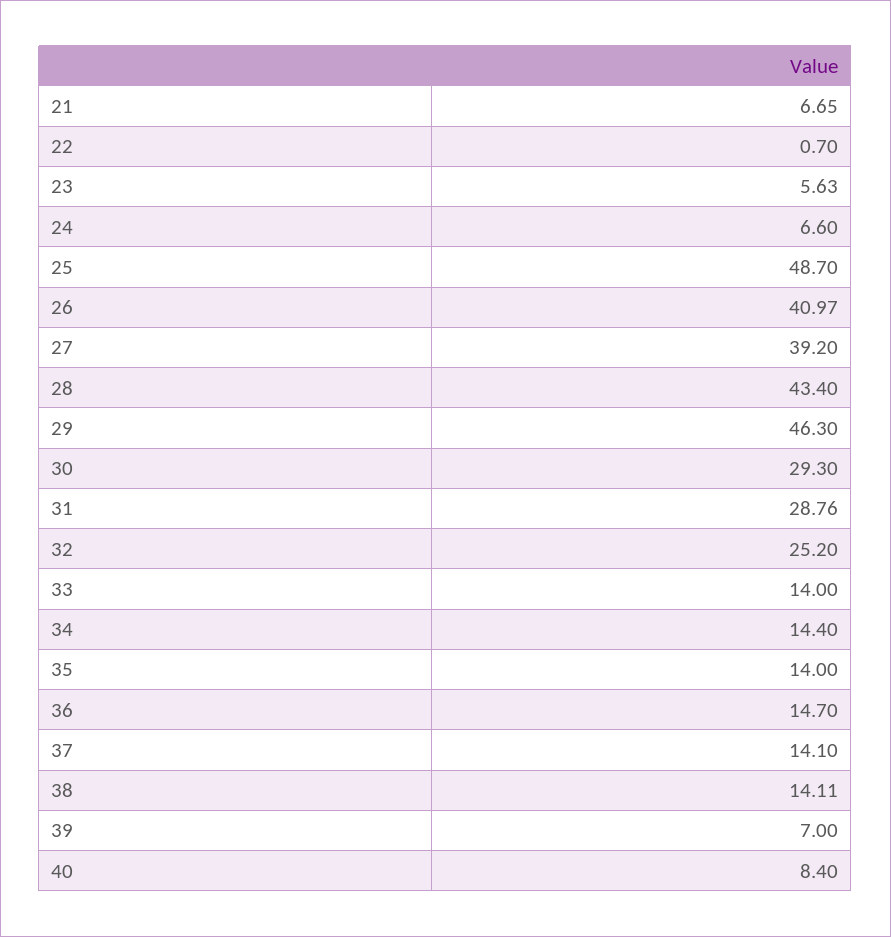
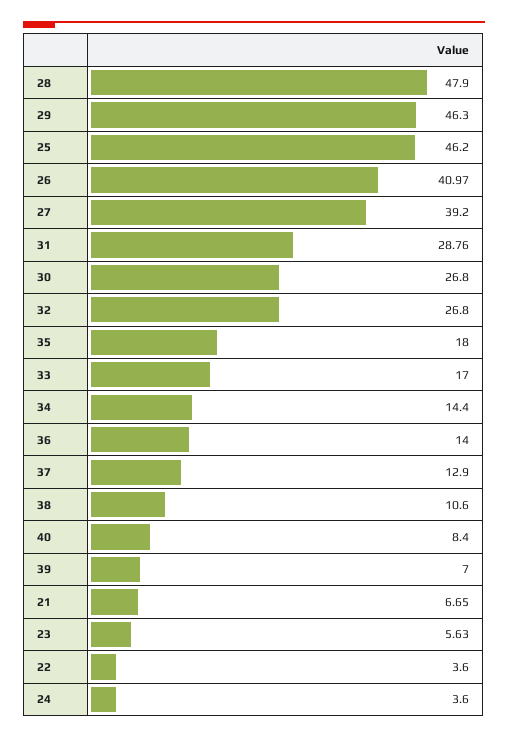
22: 0.7 -> 3.6
24: 6.6 -> 3.6
25: 48.7 -> 46.2
28: 43.4 -> 47.9
30: 29.3 -> 26.8
32: 25.2 -> 26.8
33: 14 -> 17
35: 14 -> 18
36: 14.7 -> 14
37: 14.1 -> 12.9
38: 14.11 -> 10.6

